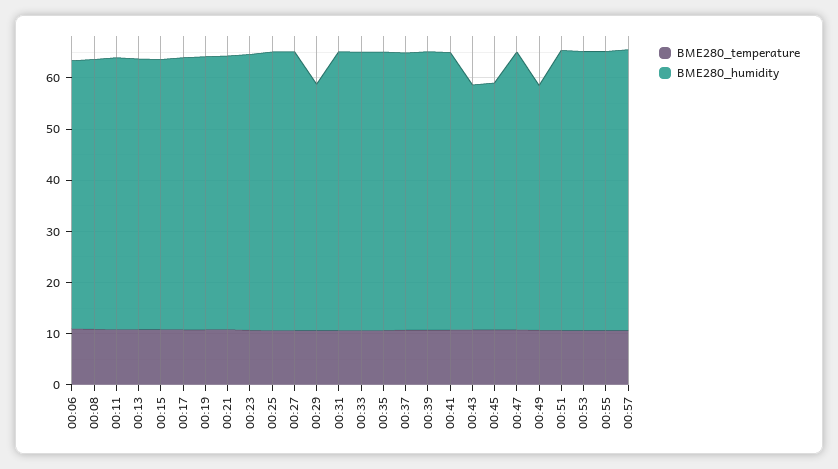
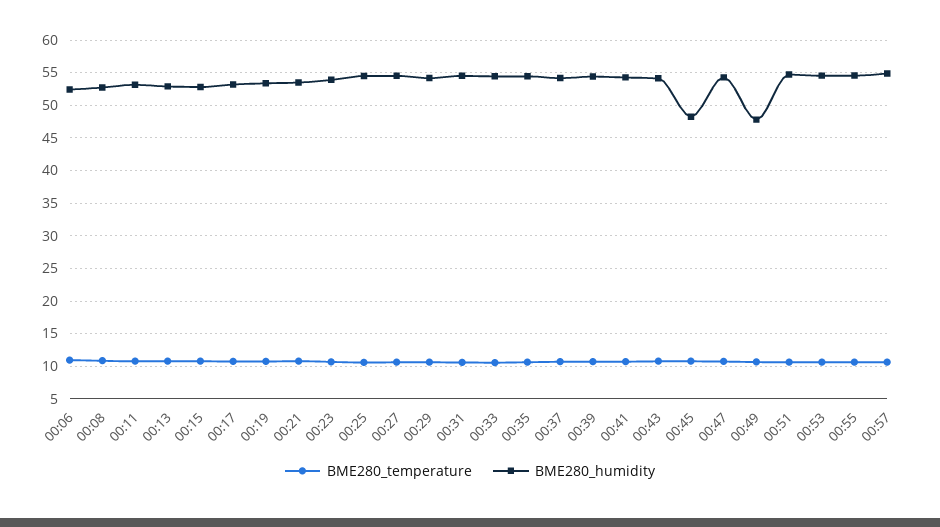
BME280_humidity, 00:29: 48 -> 54
BME280_humidity, 00:43: 48 -> 54

